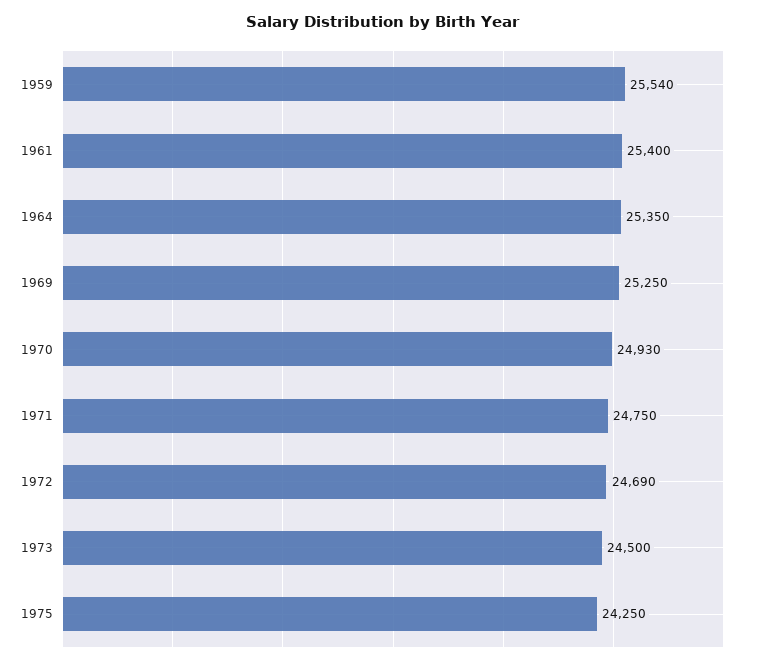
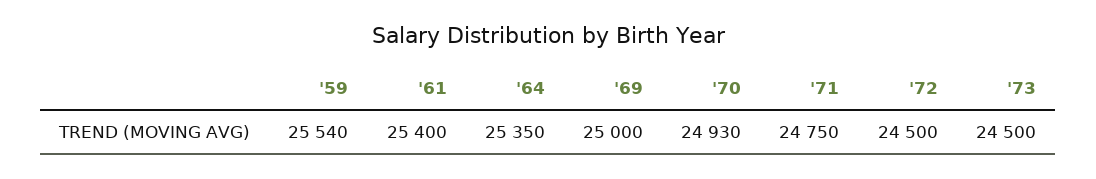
1969: 25250 -> 25000
1972: 24690 -> 24500
1975: 24250 -> none

